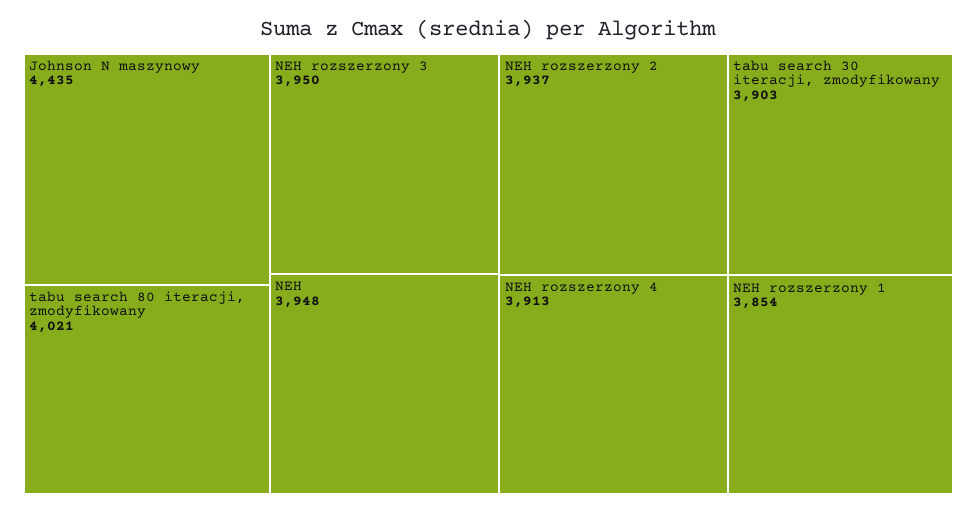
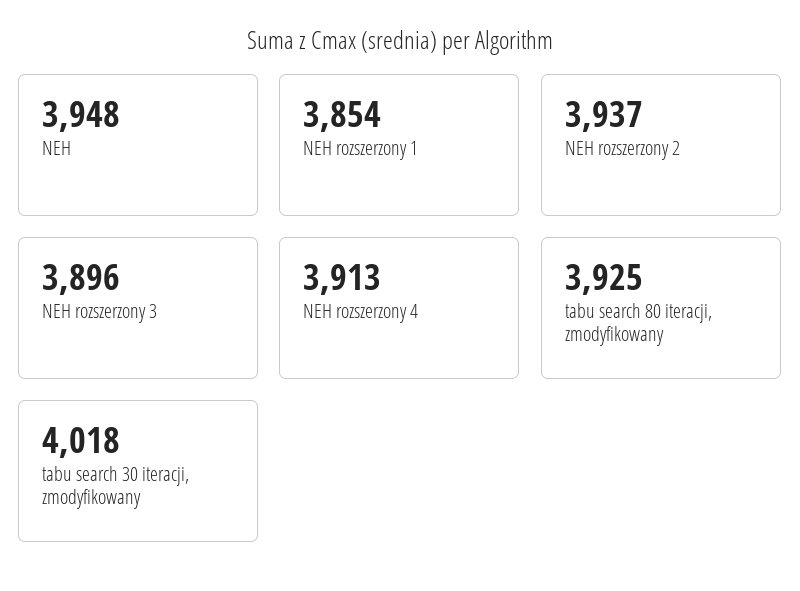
Johnson N maszynowy: 4435 -> none
tabu search 80 iteracji, zmodyfikowany: 4021 -> 3925
NEH rozszerzony 3: 3950 -> 3896
tabu search 30 iteracji, zmodyfikowany: 3903 -> 4018

